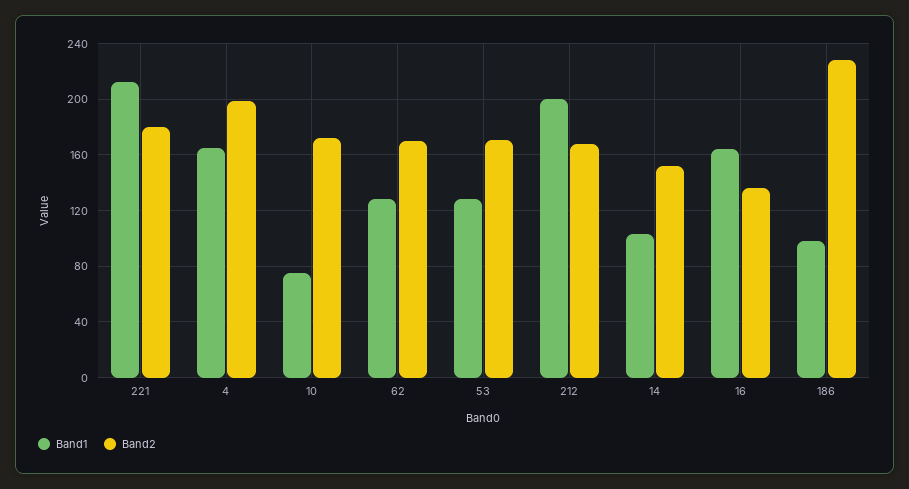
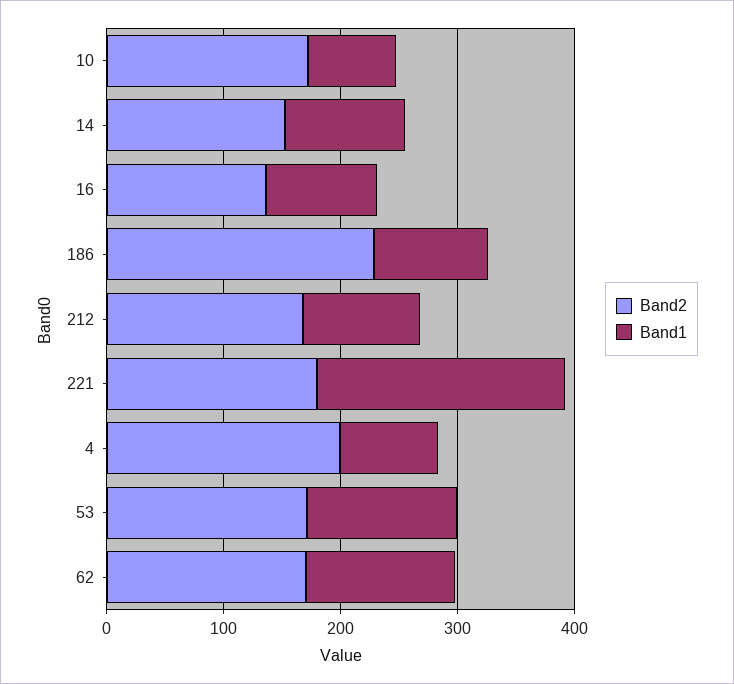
Band1, 4: 165 -> 80
Band1, 212: 200 -> 100
Band1, 16: 165 -> 100

